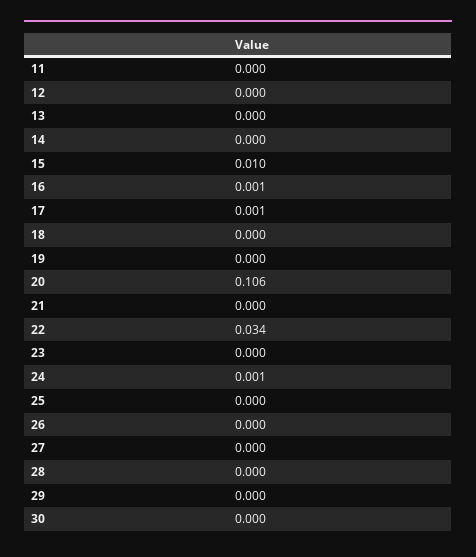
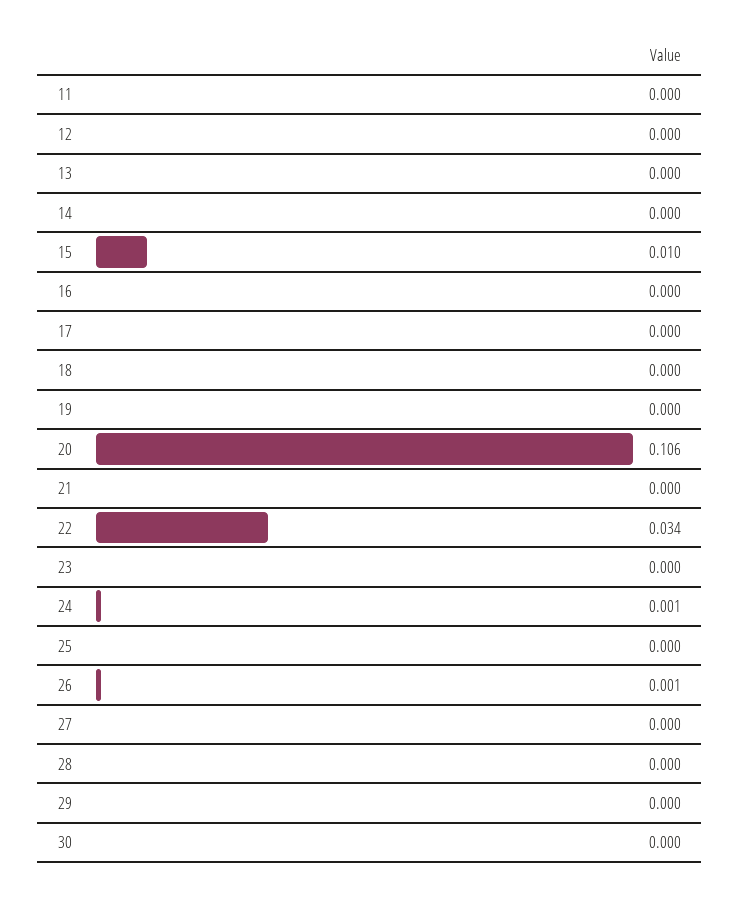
16: 0.001 -> 0
17: 0.001 -> 0
26: 0 -> 0.001

